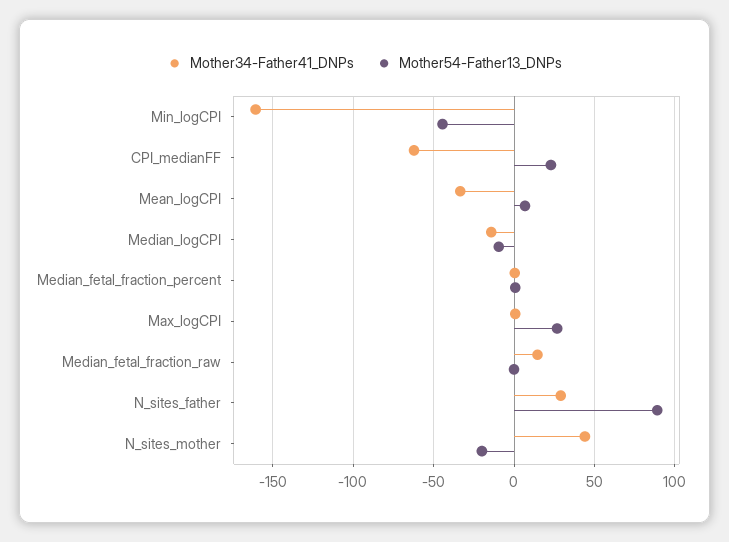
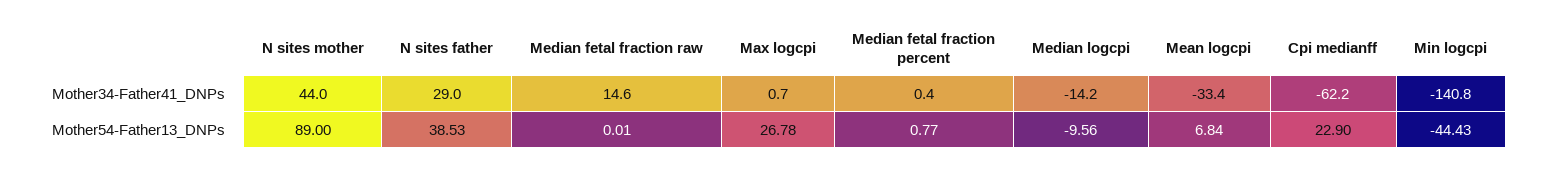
Mother34-Father41_DNPs, Min_logCPI: -160 -> -140.8
Mother54-Father13_DNPs, N_sites_father: 90 -> 38.53
Mother54-Father13_DNPs, N_sites_mother: -20 -> 89

